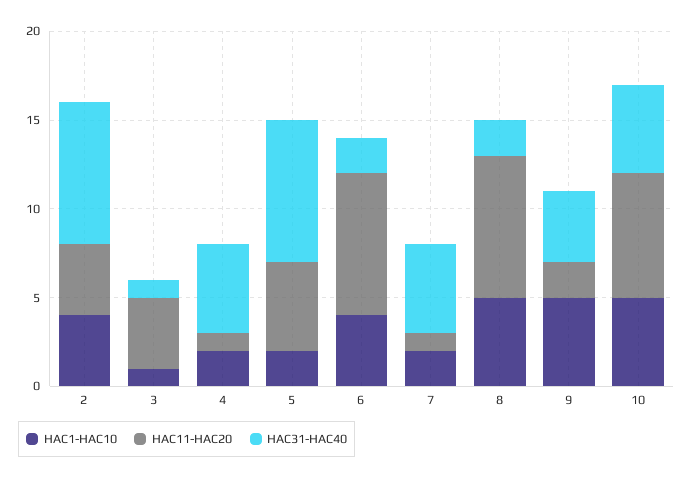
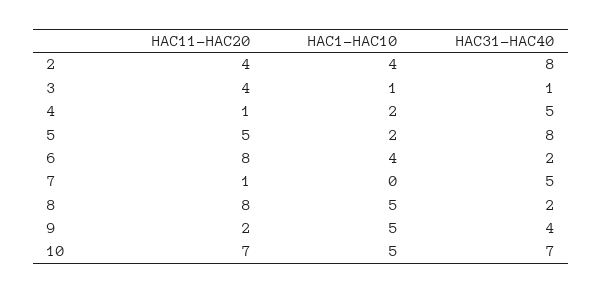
HAC1-HAC10, 7: 2 -> 0
HAC31-HAC40, 10: 5 -> 7

